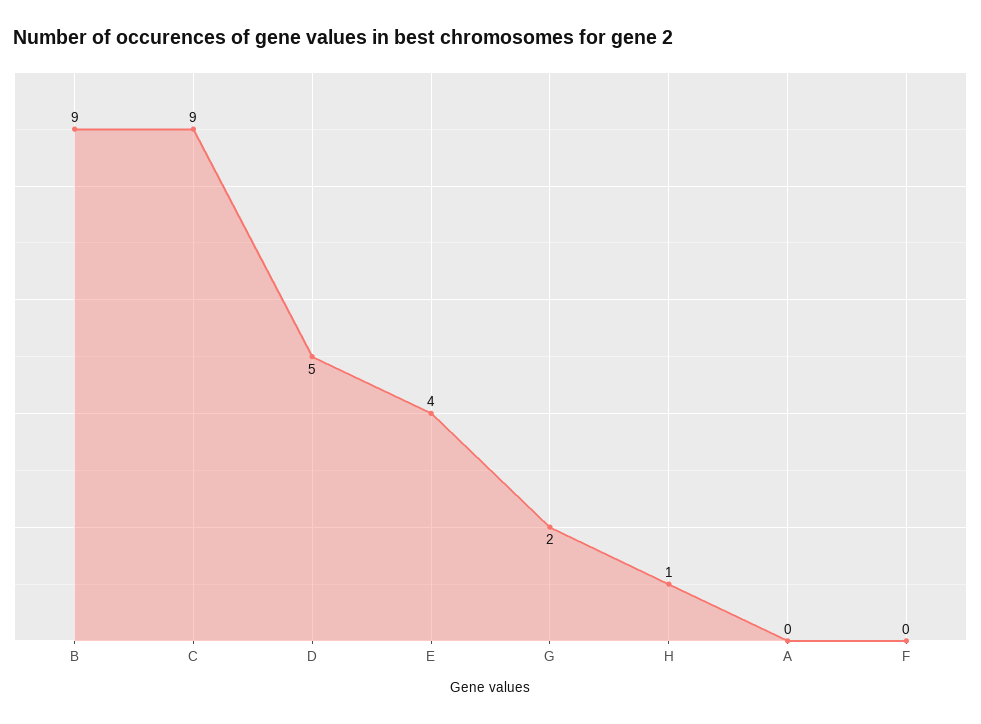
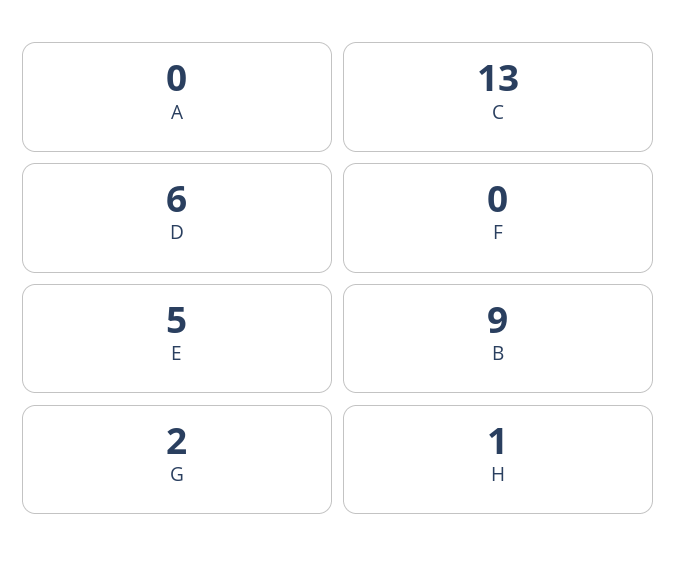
C: 9 -> 13
D: 5 -> 6
E: 4 -> 5

